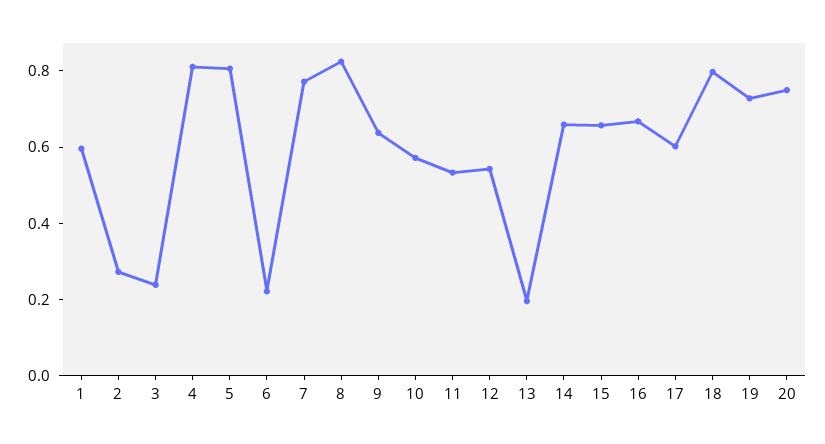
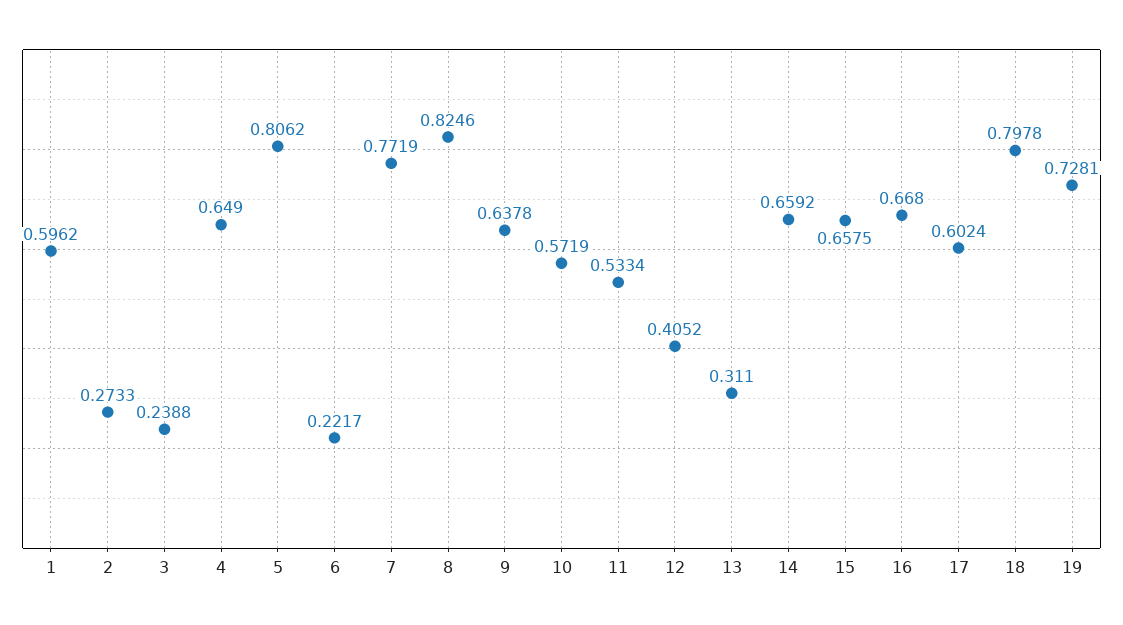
4: 0.8 -> 0.649
12: 0.55 -> 0.4052
13: 0.2 -> 0.311
20: 0.75 -> none

